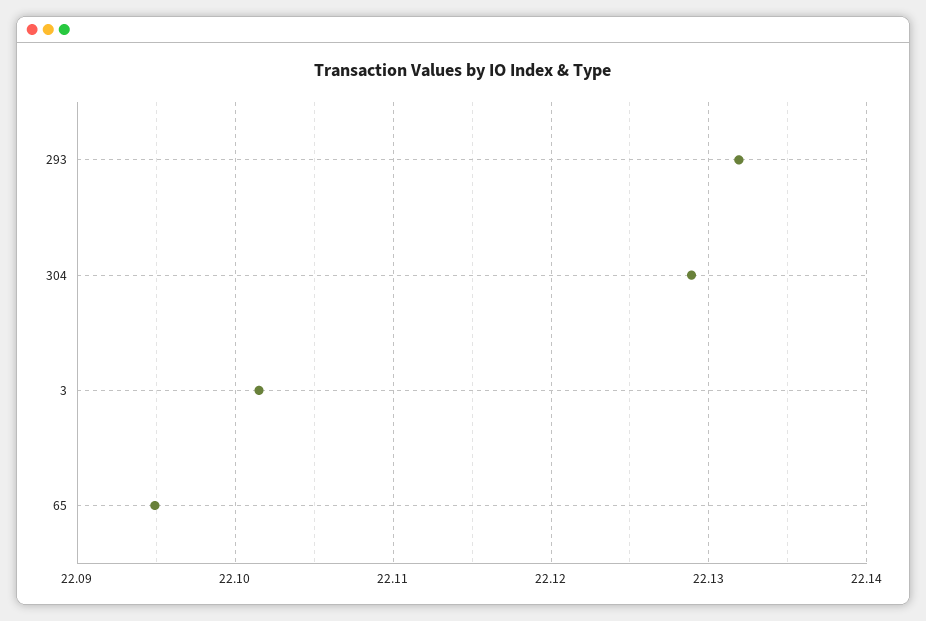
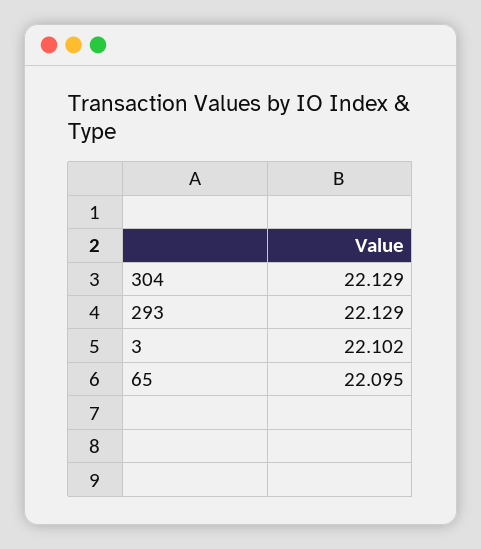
293: 22.132 -> 22.129

